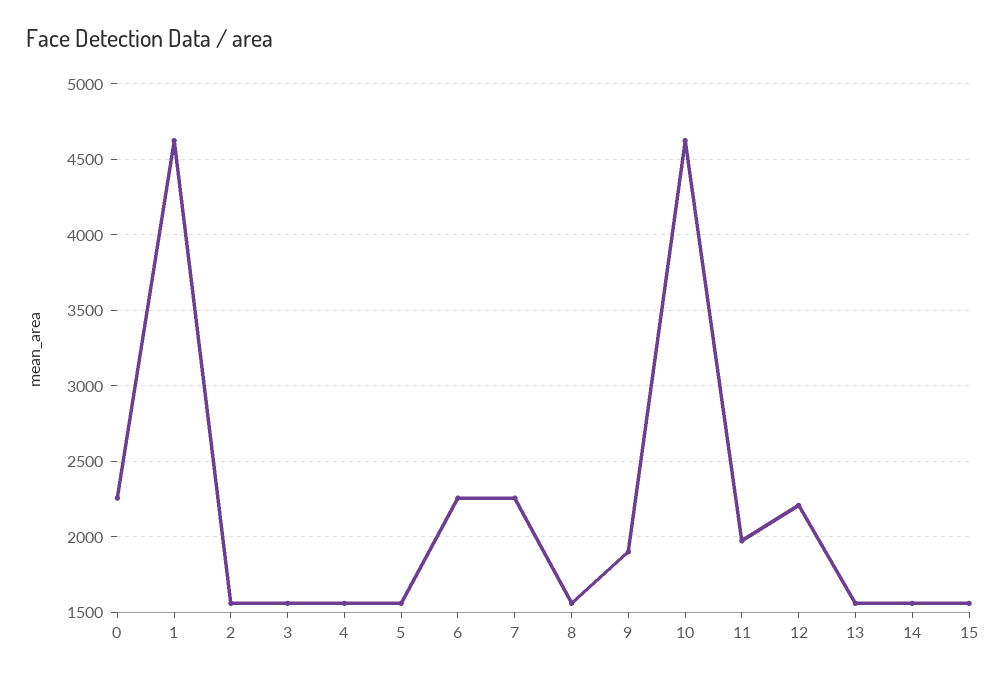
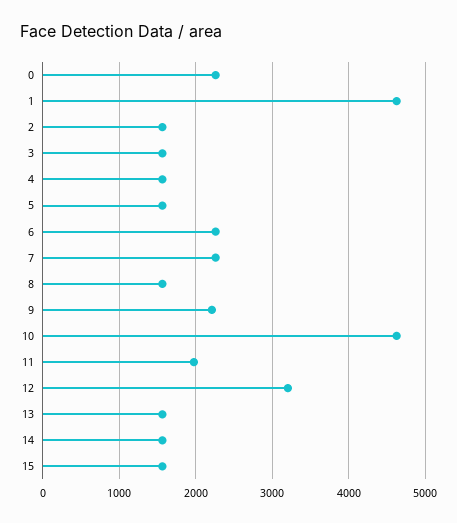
9: 1900 -> 2200
12: 2200 -> 3200

